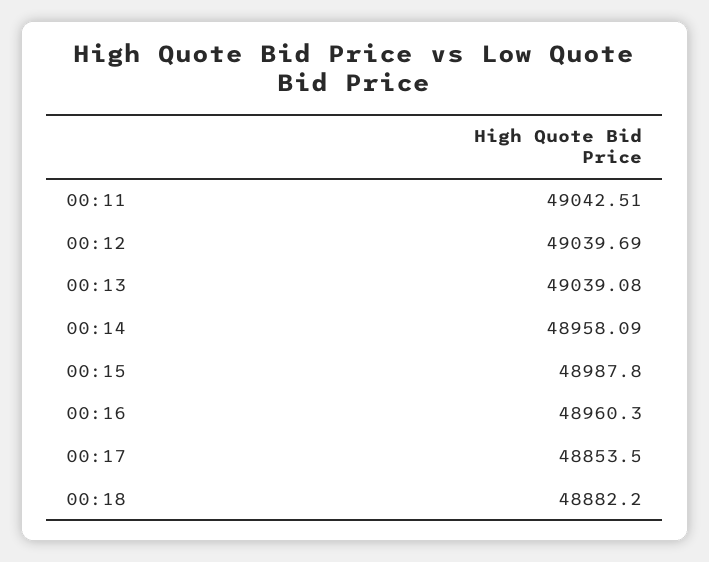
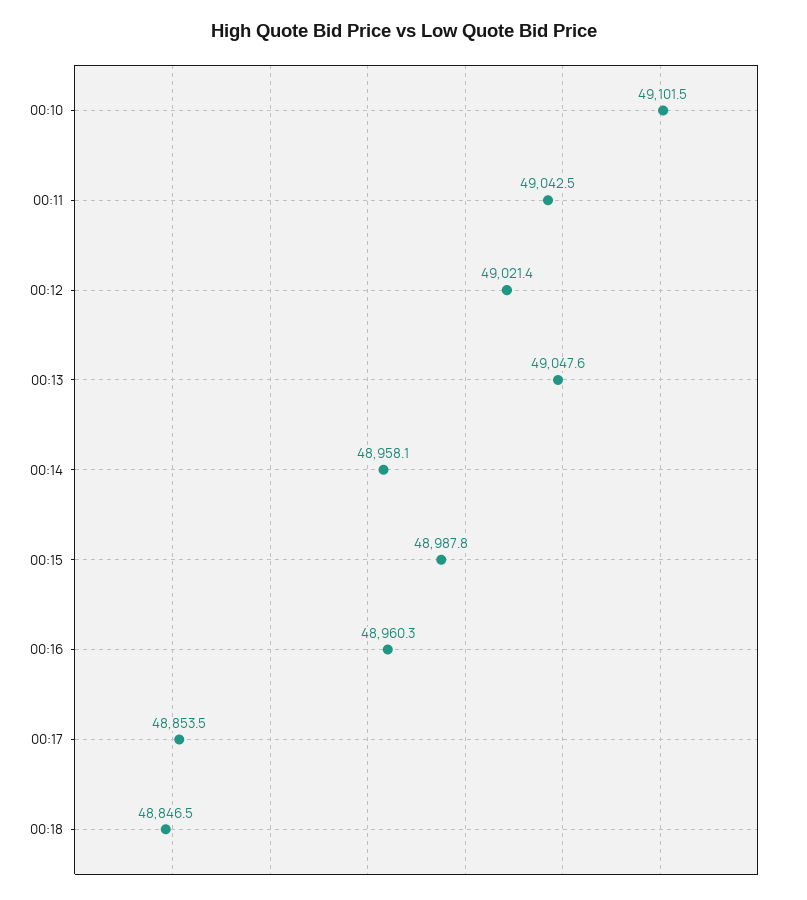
00:12: 49039.69 -> 49021.4
00:13: 49039.08 -> 49047.6
00:18: 48882.2 -> 48846.5
00:10: none -> 49101.5

